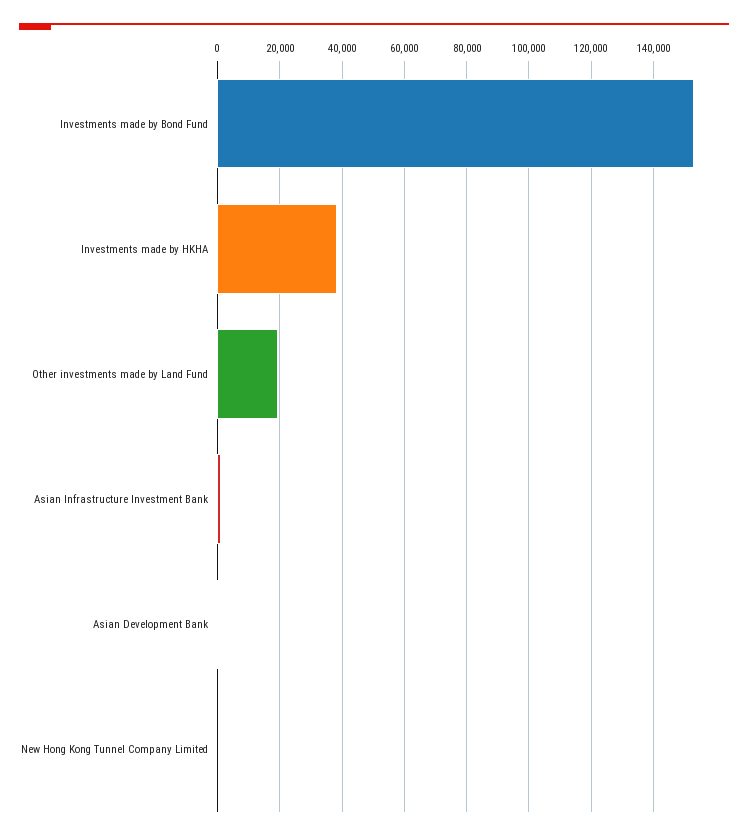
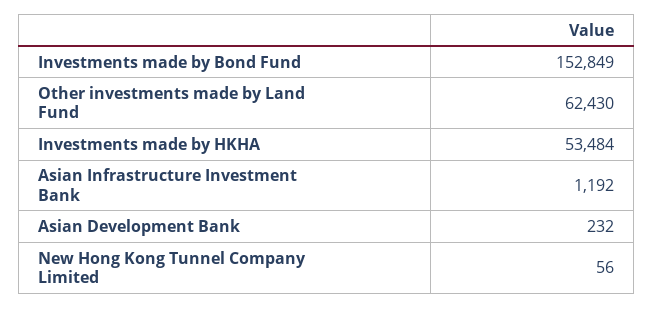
Investments made by HKHA: 38000 -> 53484
Other investments made by Land Fund: 20000 -> 62430

